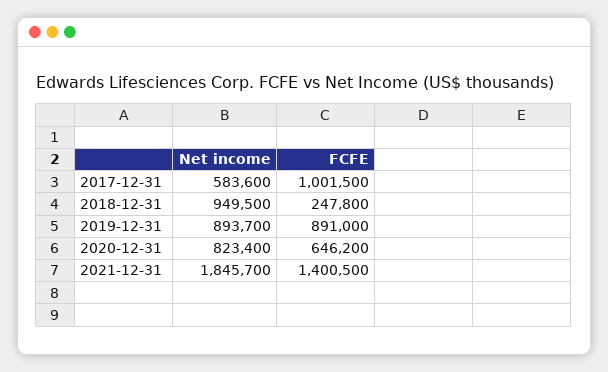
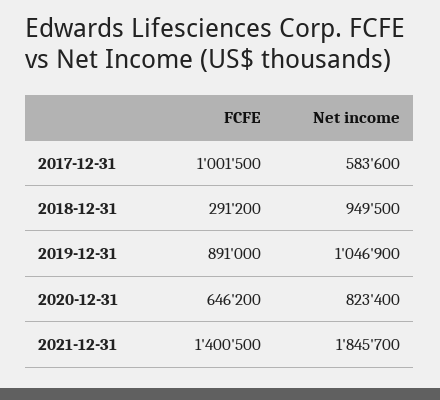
FCFE, 2018-12-31: 247800 -> 291200
Net income, 2019-12-31: 893700 -> 1046900

